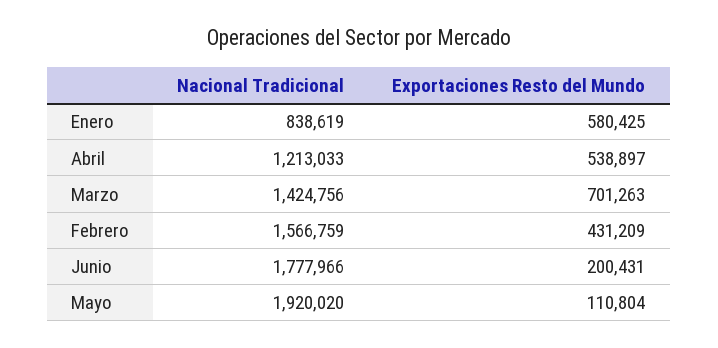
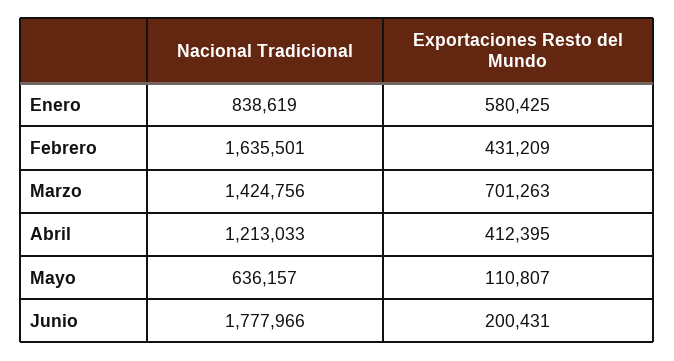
Exportaciones Resto del Mundo, Abril: 538897 -> 412395
Nacional Tradicional, Febrero: 1566759 -> 1635501
Nacional Tradicional, Mayo: 1920020 -> 636157
Exportaciones Resto del Mundo, Mayo: 110804 -> 110807

